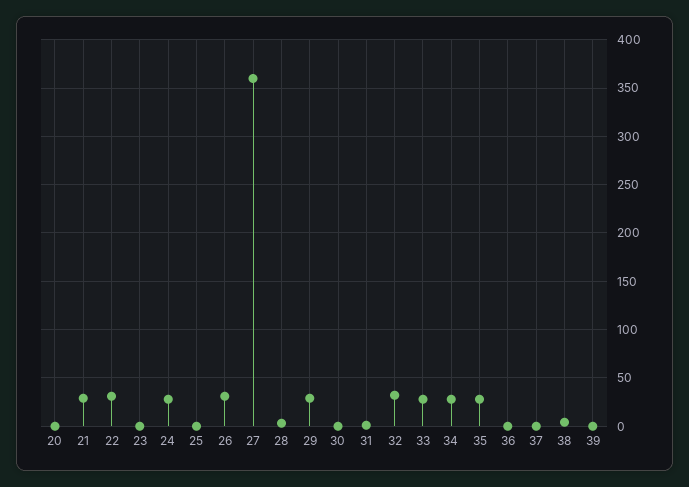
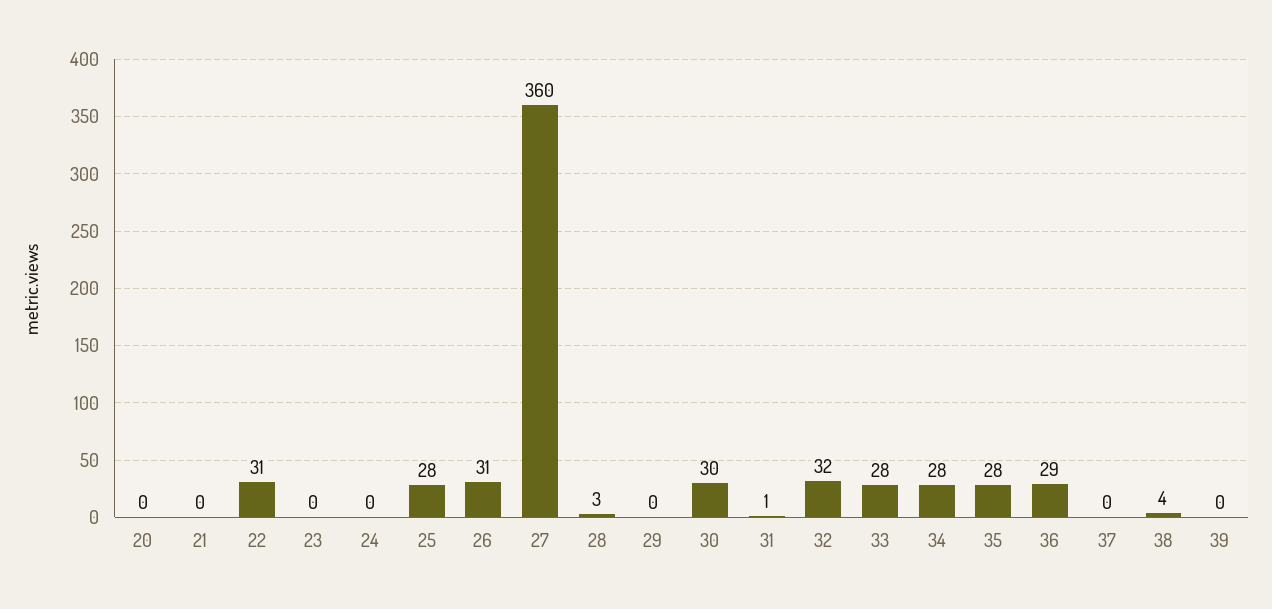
21: 30 -> 0
24: 30 -> 0
25: 0 -> 28
29: 30 -> 0
30: 0 -> 30
36: 0 -> 29

